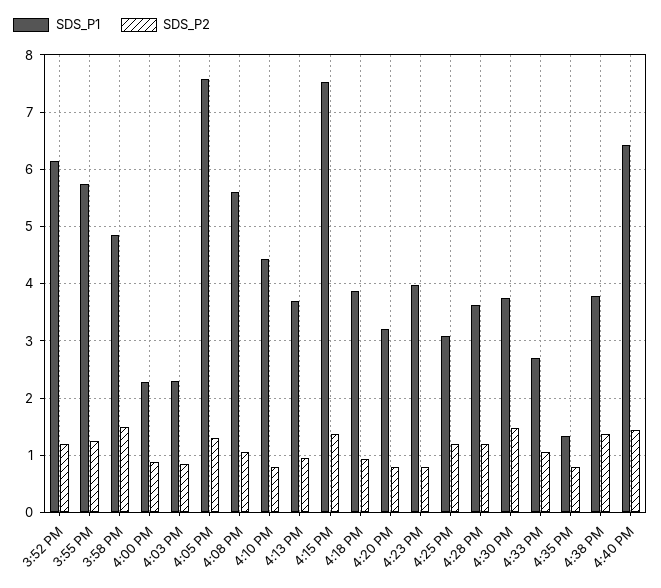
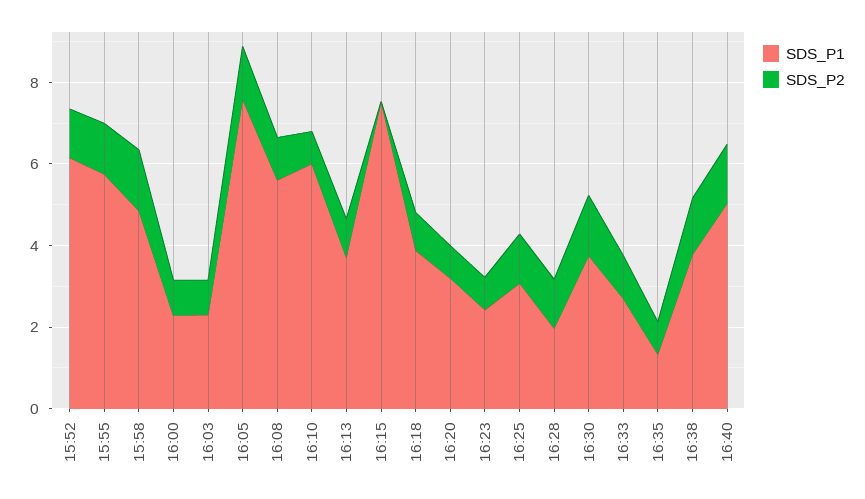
SDS_P1, 4:10 PM: 4.4 -> 6
SDS_P2, 4:15 PM: 1.4 -> 0
SDS_P1, 4:23 PM: 4 -> 2.5
SDS_P1, 4:28 PM: 3.6 -> 2
SDS_P1, 4:40 PM: 6.4 -> 5

